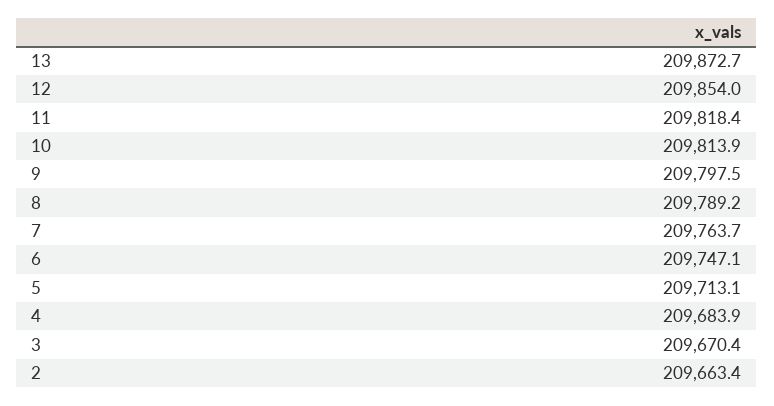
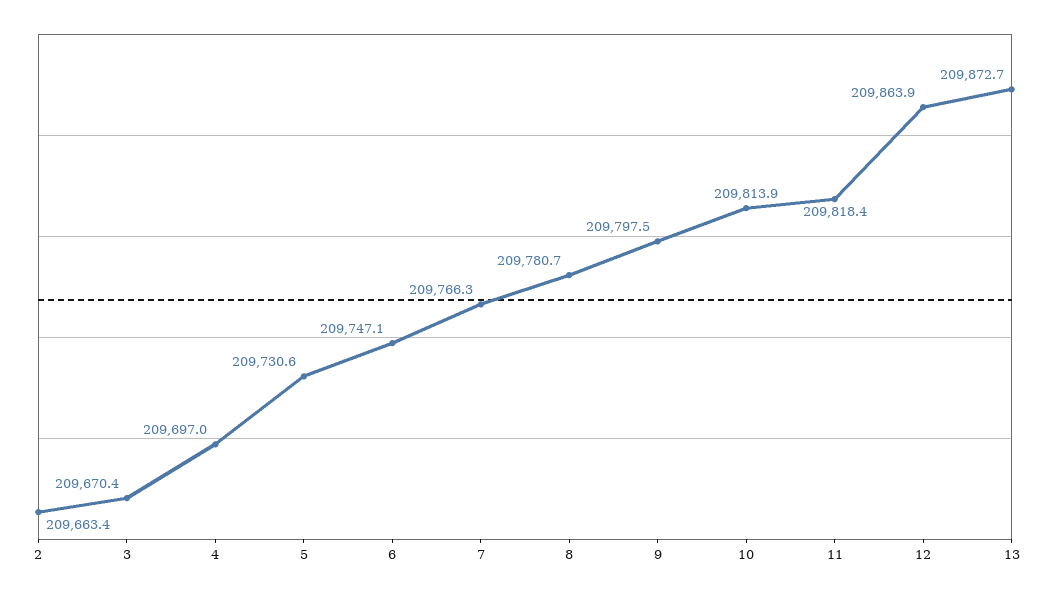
12: 209854 -> 209863.9
8: 209789.2 -> 209780.7
7: 209763.7 -> 209766.3
5: 209713.1 -> 209730.6
4: 209683.9 -> 209697

